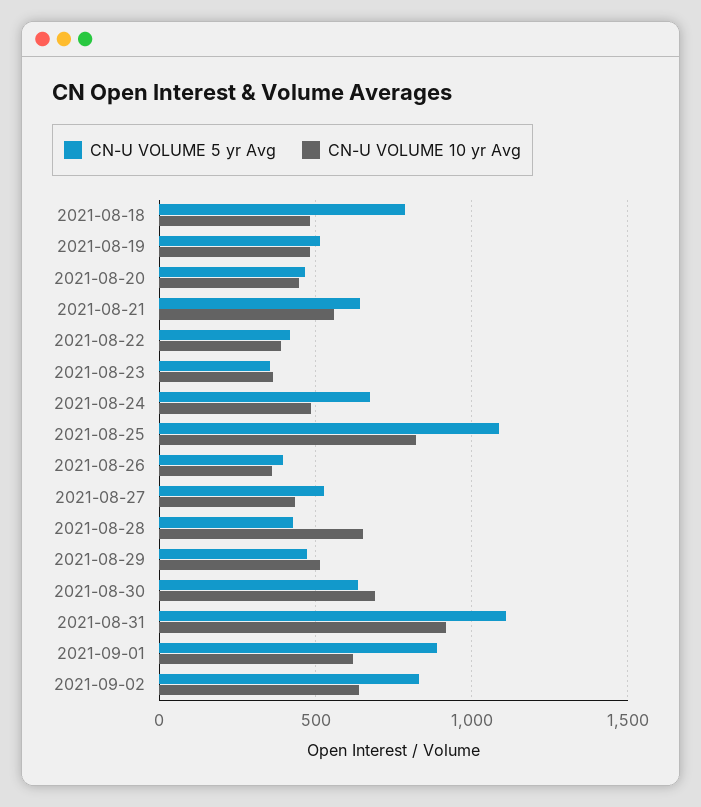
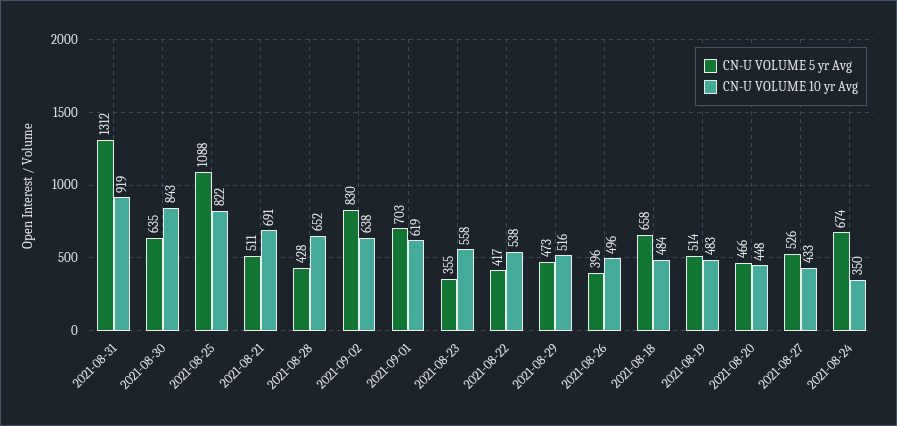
CN-U VOLUME 5 yr Avg, 2021-08-18: 800 -> 658
CN-U VOLUME 5 yr Avg, 2021-08-21: 650 -> 511
CN-U VOLUME 10 yr Avg, 2021-08-21: 550 -> 691
CN-U VOLUME 10 yr Avg, 2021-08-22: 400 -> 538
CN-U VOLUME 10 yr Avg, 2021-08-23: 350 -> 558
CN-U VOLUME 10 yr Avg, 2021-08-24: 500 -> 350
CN-U VOLUME 10 yr Avg, 2021-08-26: 350 -> 496
CN-U VOLUME 10 yr Avg, 2021-08-30: 700 -> 843
CN-U VOLUME 5 yr Avg, 2021-08-31: 1100 -> 1312
CN-U VOLUME 5 yr Avg, 2021-09-01: 900 -> 703

